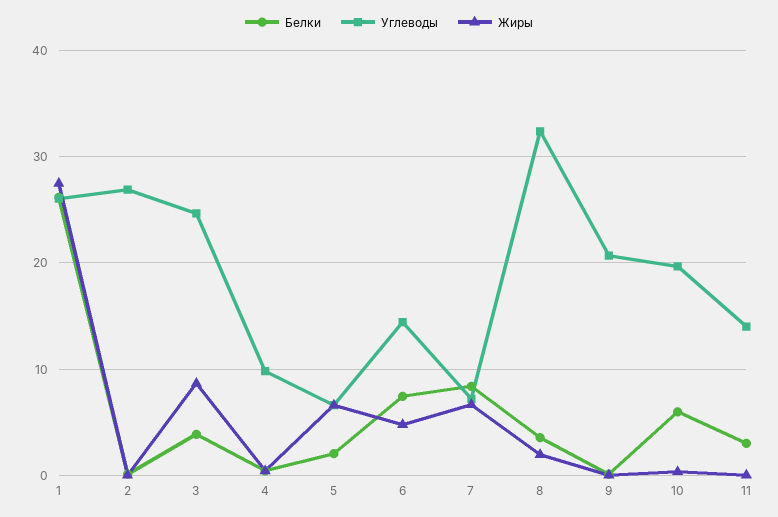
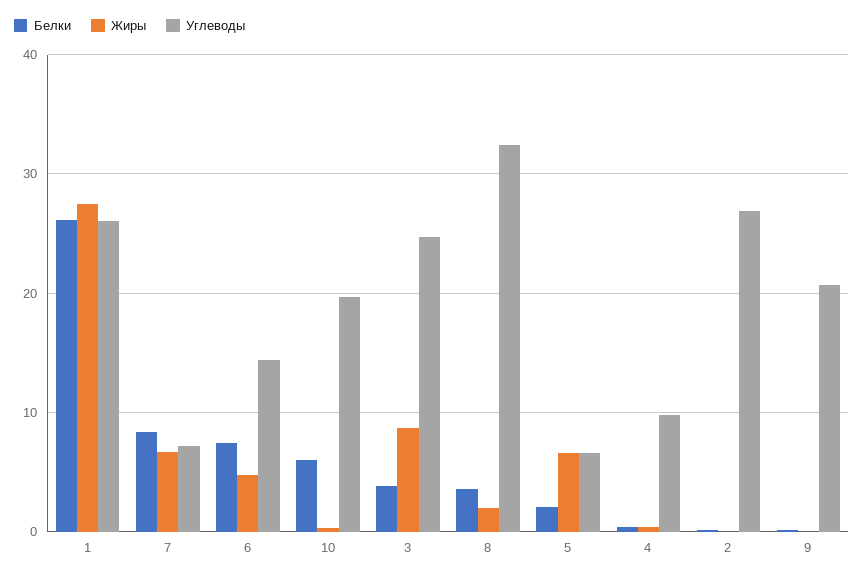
Белки, 11: 3 -> none
Углеводы, 11: 14 -> none
Жиры, 11: 0 -> none

